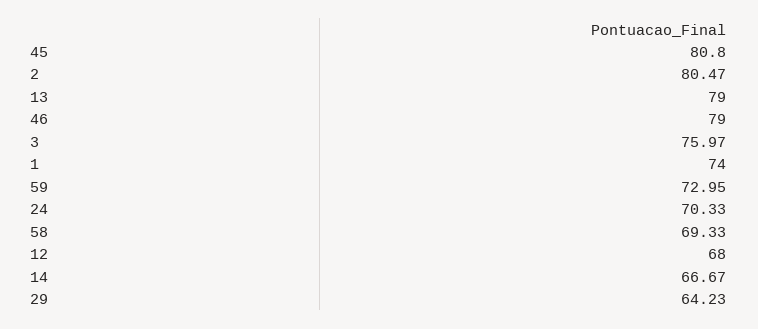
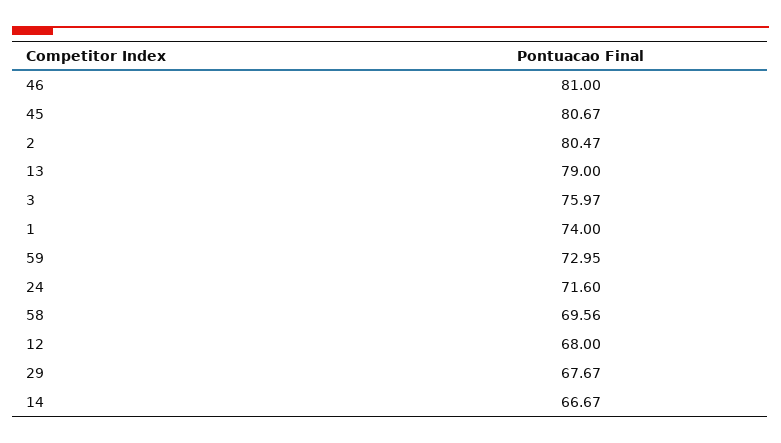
45: 80.8 -> 80.67
46: 79 -> 81
24: 70.33 -> 71.6
58: 69.33 -> 69.56
29: 64.23 -> 67.67

